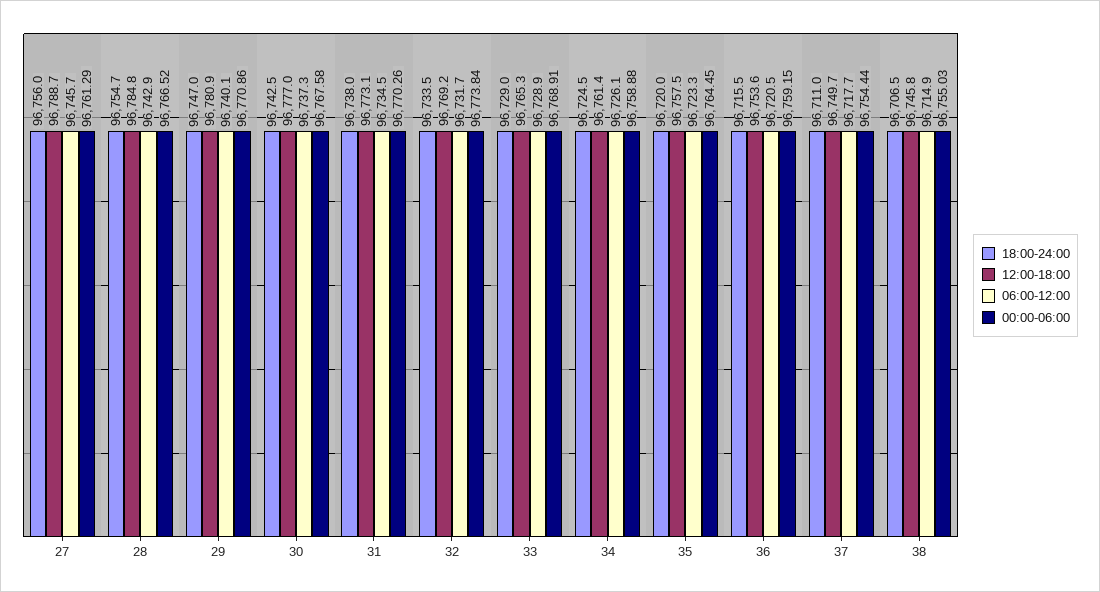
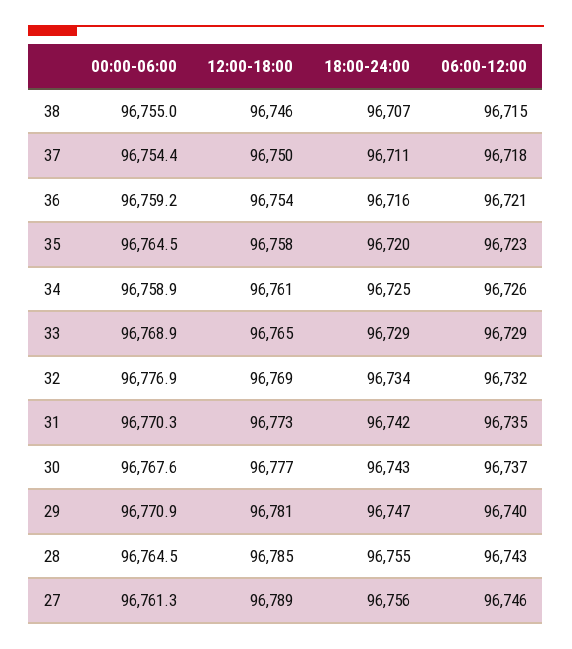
00:00-06:00, 28: 96766.52 -> 96764.5
18:00-24:00, 31: 96738 -> 96742
00:00-06:00, 32: 96773.84 -> 96776.9

